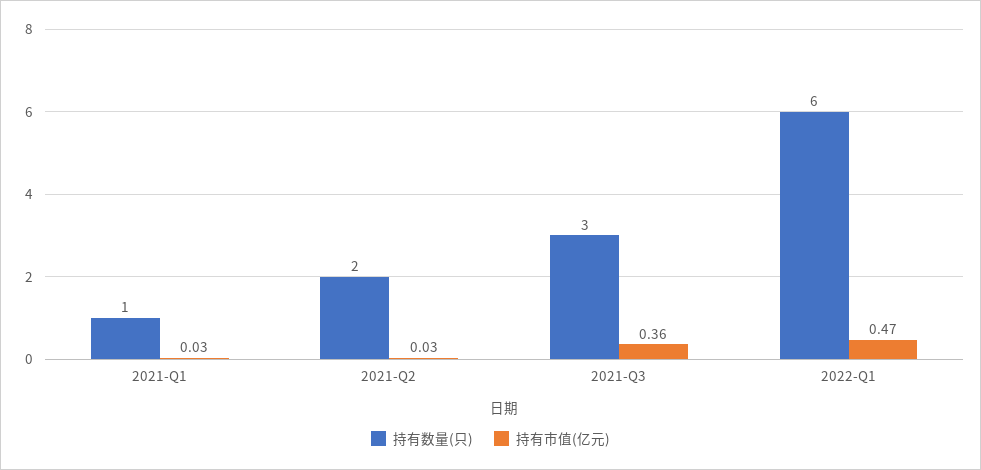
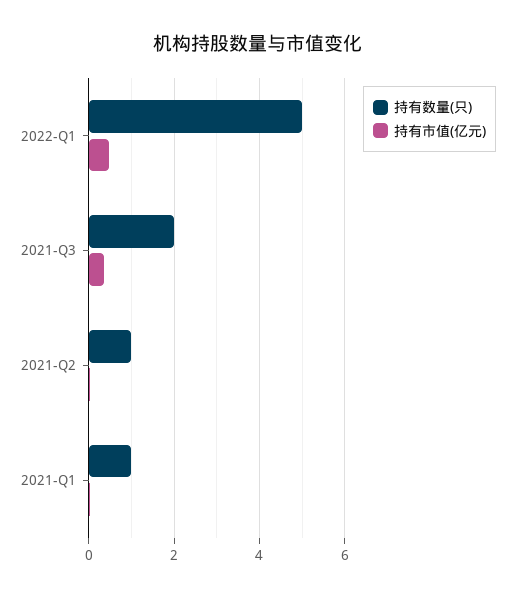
持有数量(只), 2021-Q2: 2 -> 1
持有数量(只), 2021-Q3: 3 -> 2
持有数量(只), 2022-Q1: 6 -> 5

